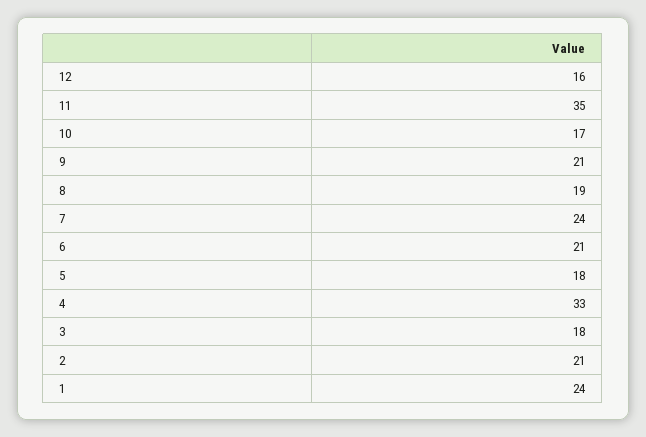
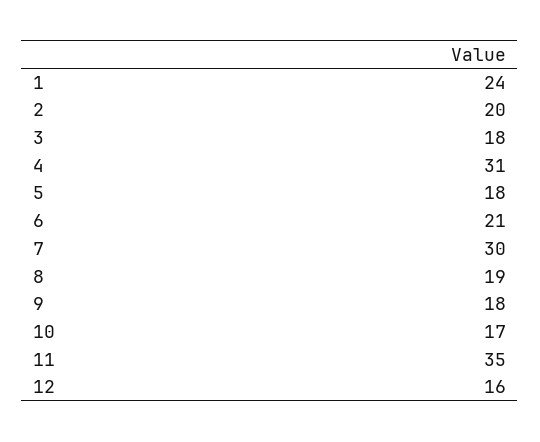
9: 21 -> 18
7: 24 -> 30
4: 33 -> 31
2: 21 -> 20

